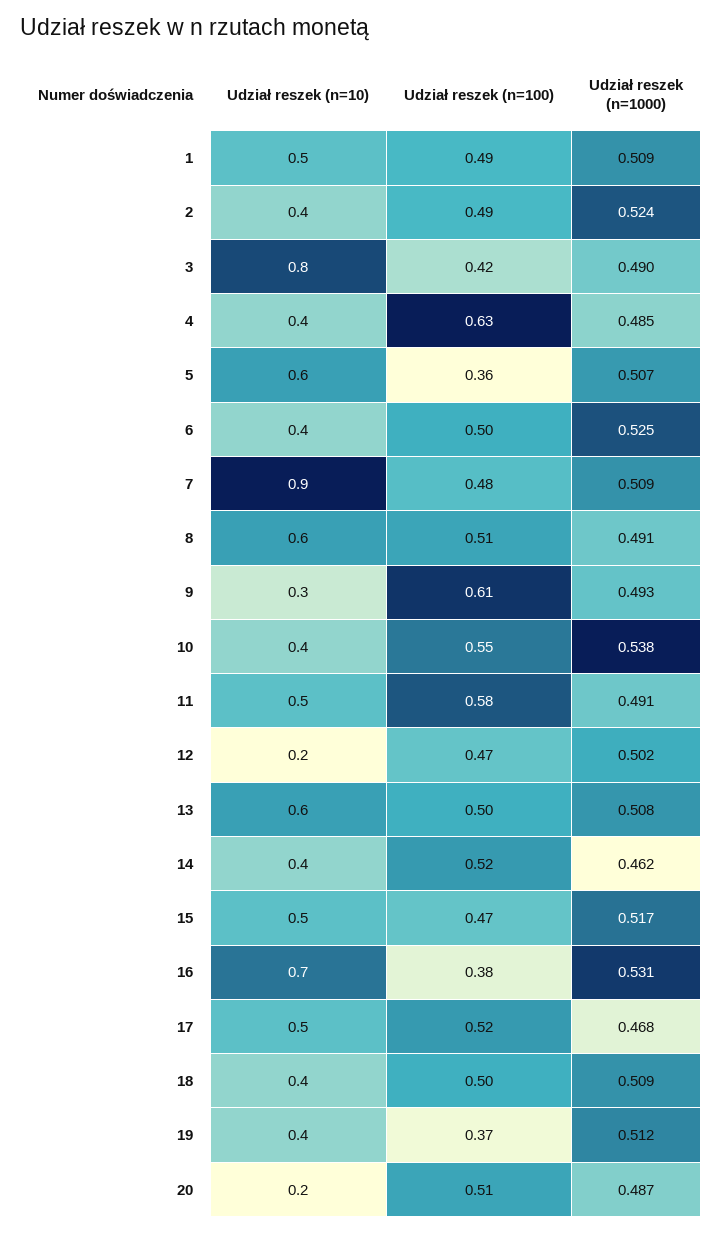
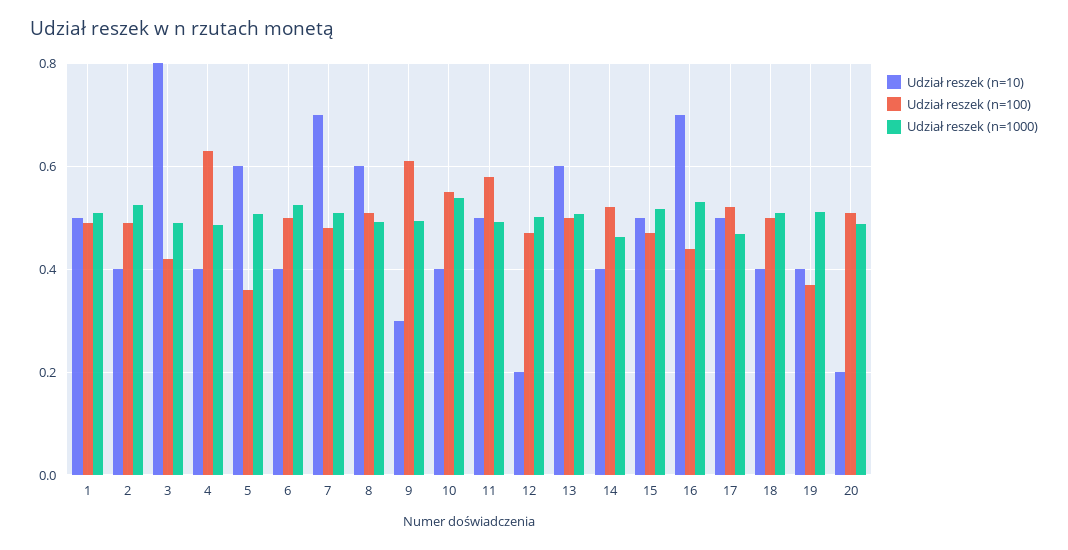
Udział reszek (n=10), 7: 0.9 -> 0.7
Udział reszek (n=100), 16: 0.38 -> 0.44

